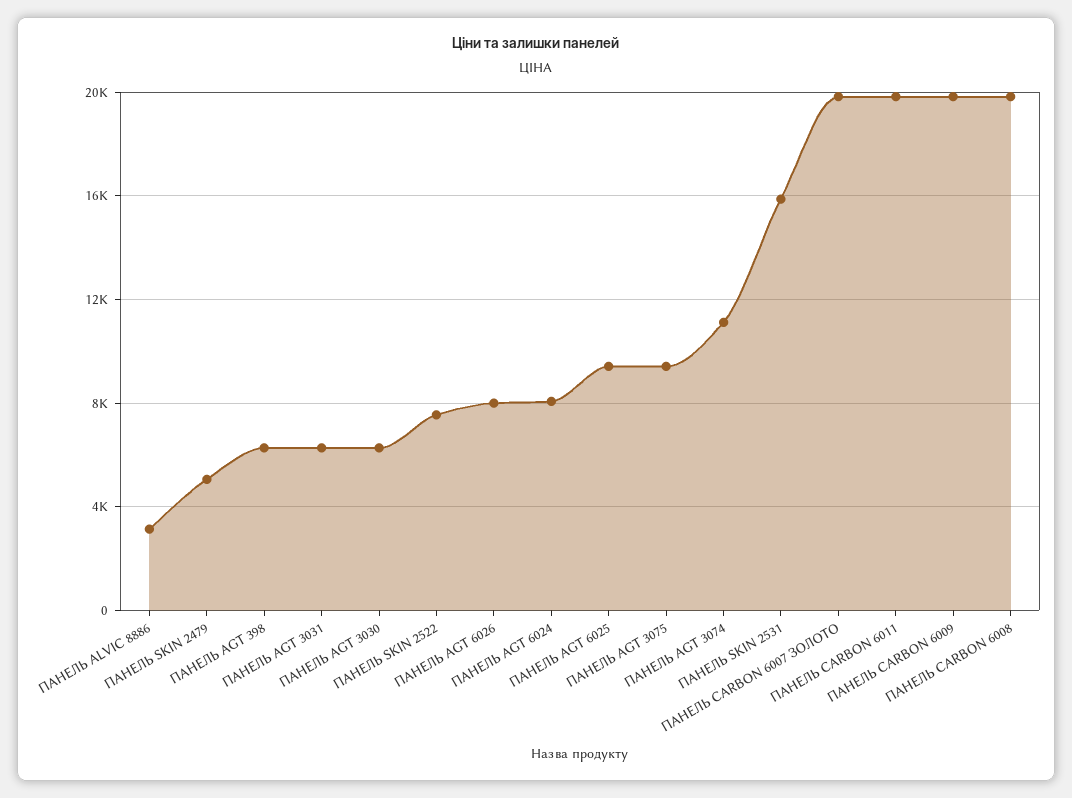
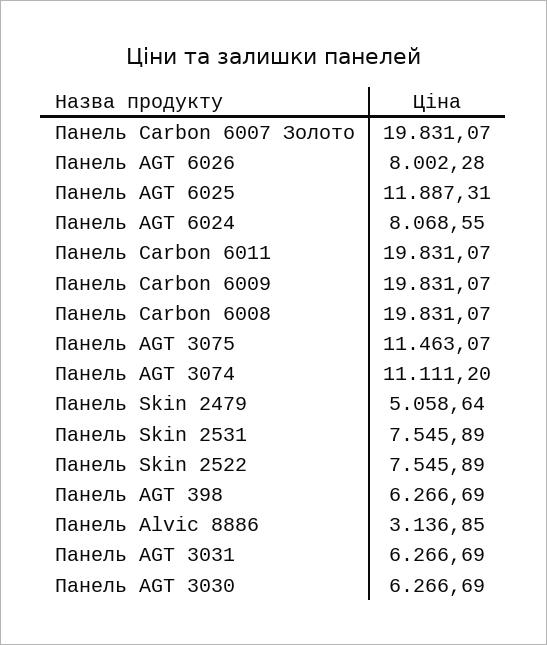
ПАНЕЛЬ AGT 6025: 9500 -> 11887.31
ПАНЕЛЬ AGT 3075: 9500 -> 11463.07
ПАНЕЛЬ SKIN 2531: 16000 -> 7545.89

